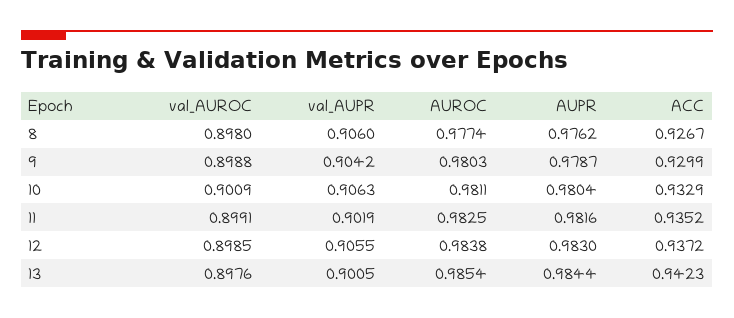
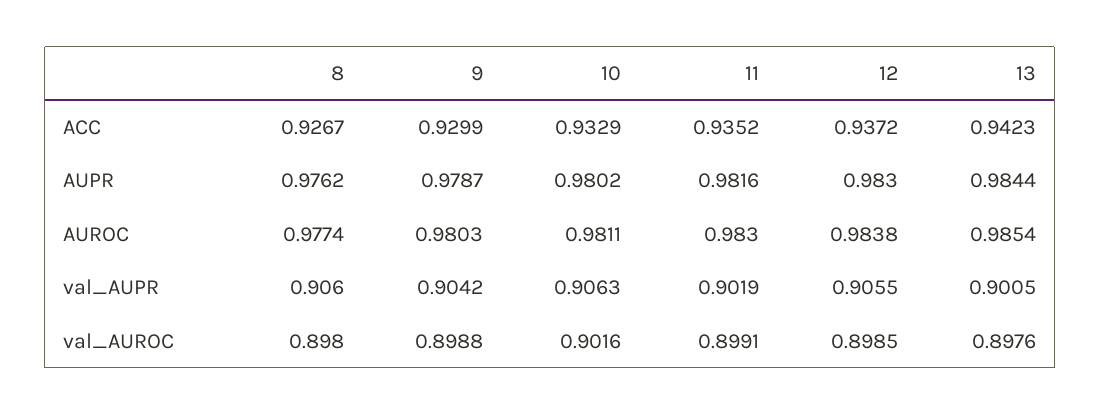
val_AUROC, 10: 0.9009 -> 0.9016
AUPR, 10: 0.9804 -> 0.9802
AUROC, 11: 0.9825 -> 0.983

